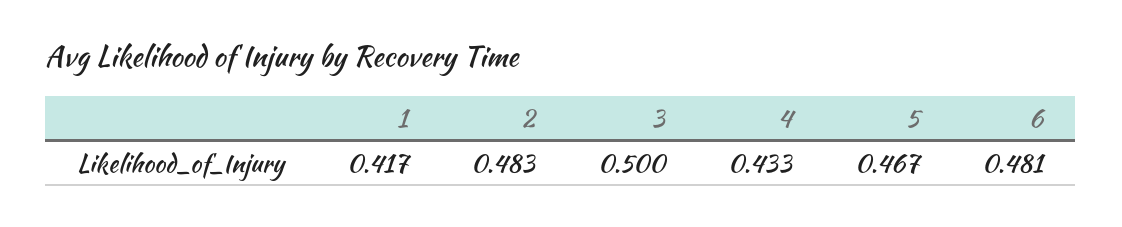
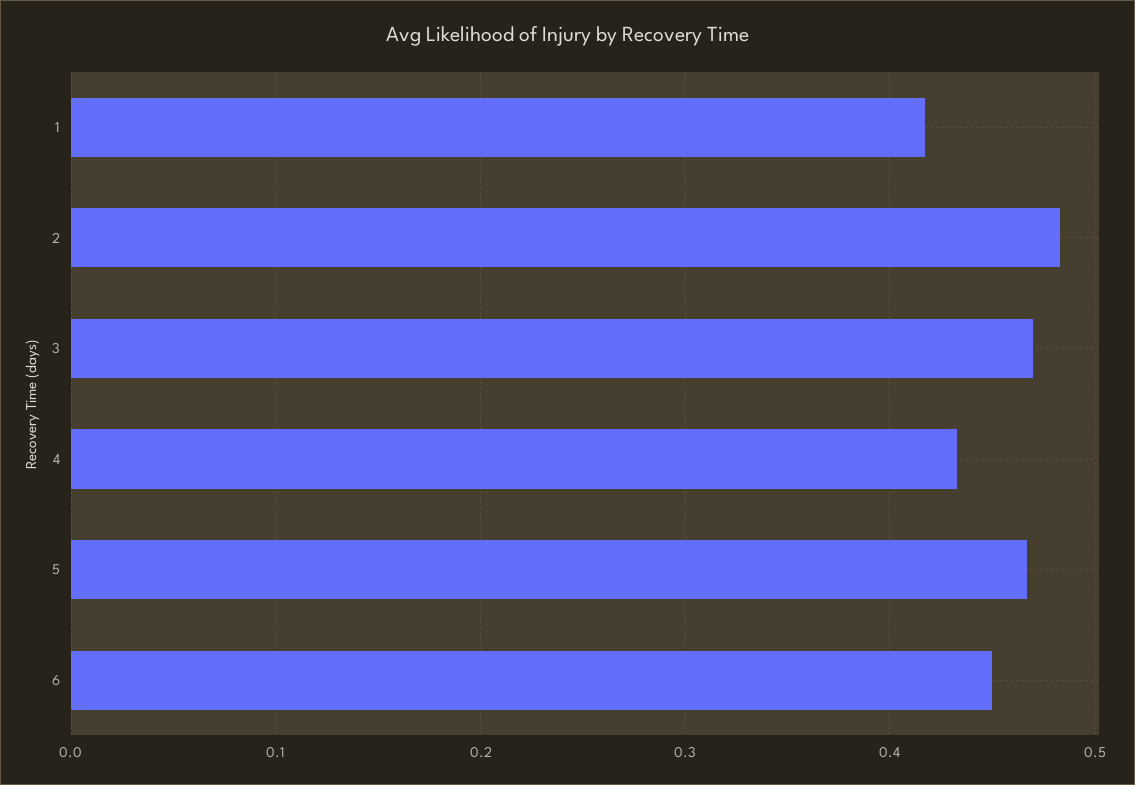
3: 0.5 -> 0.47
6: 0.481 -> 0.45

